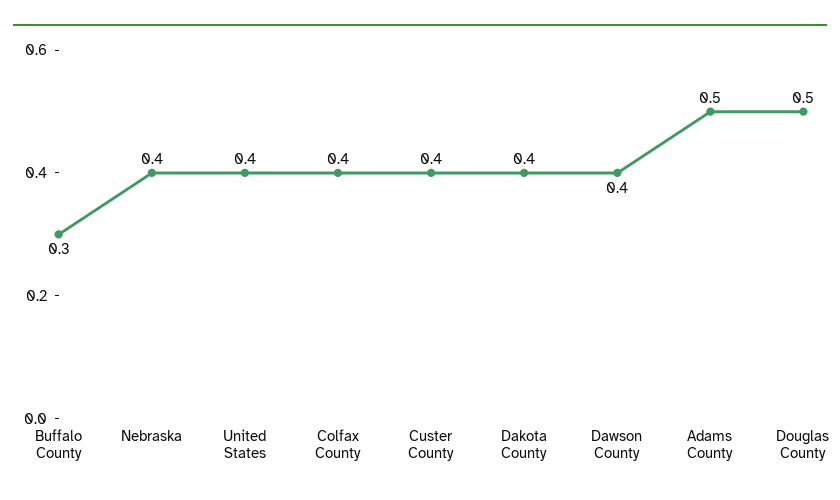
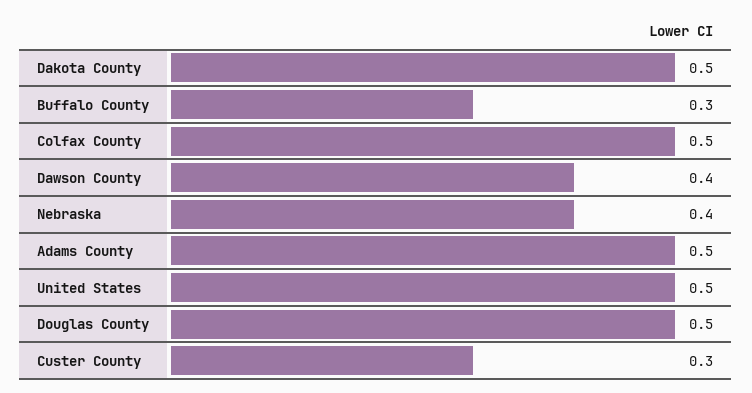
United States: 0.4 -> 0.5
Colfax County: 0.4 -> 0.5
Custer County: 0.4 -> 0.3
Dakota County: 0.4 -> 0.5

